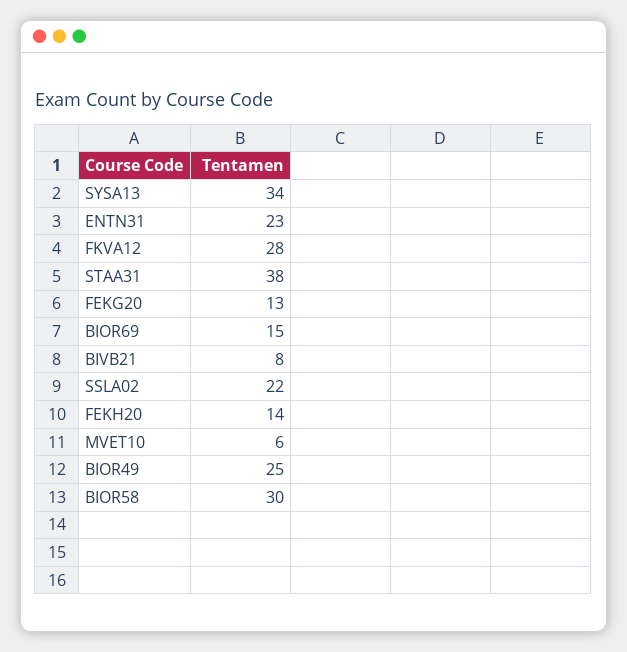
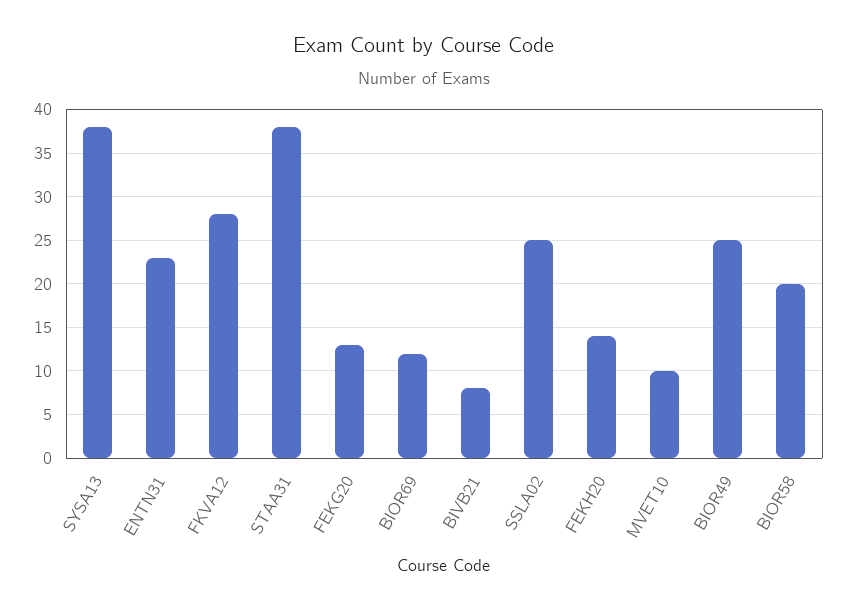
SYSA13: 34 -> 38
BIOR69: 15 -> 12
SSLA02: 22 -> 25
MVET10: 6 -> 10
BIOR58: 30 -> 20

